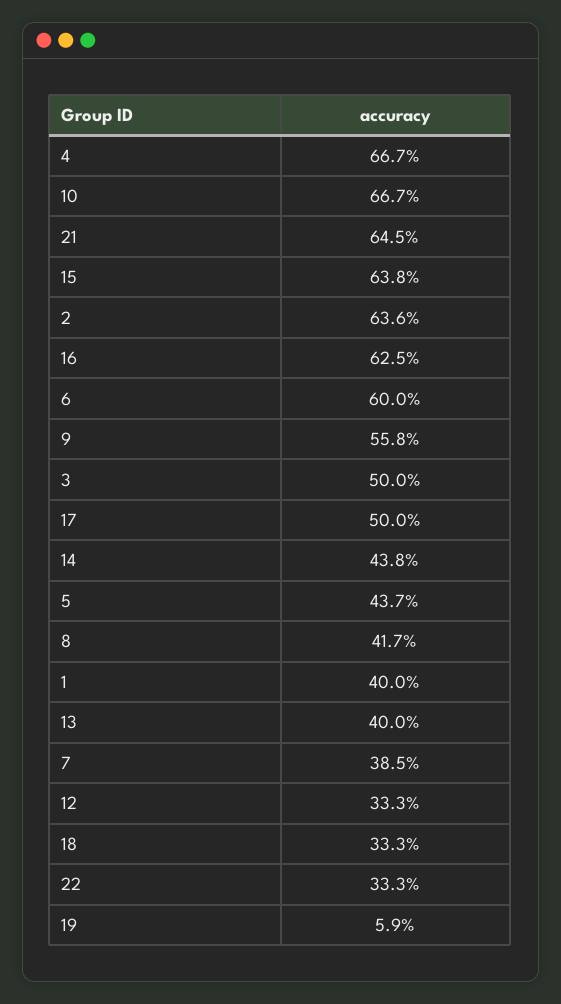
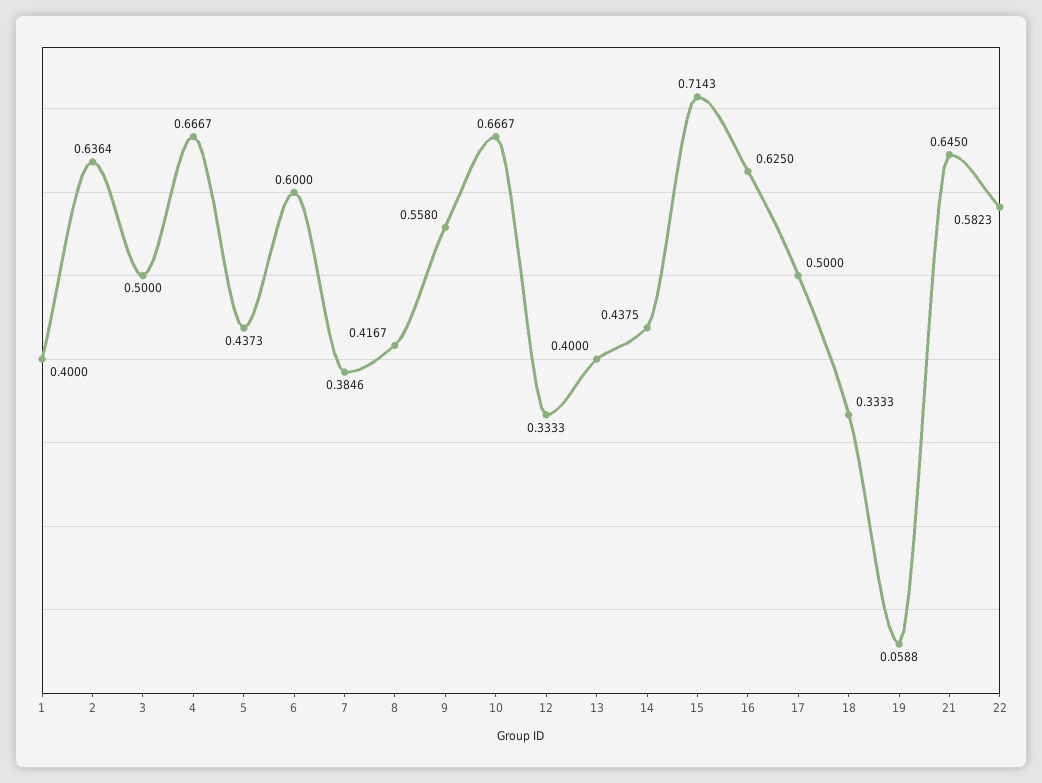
15: 0.638 -> 0.7143
22: 0.333 -> 0.5823

